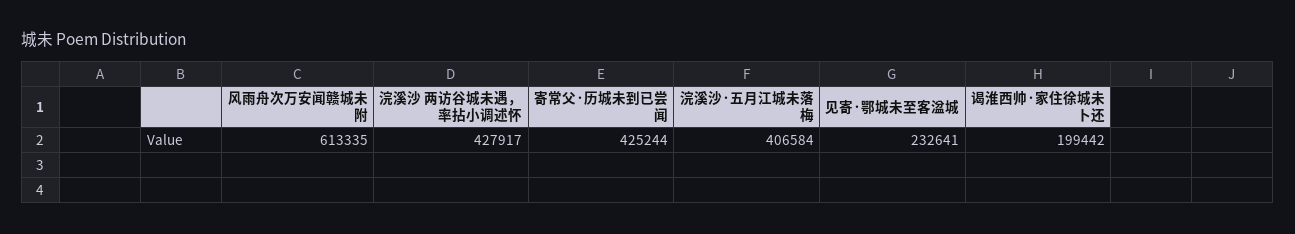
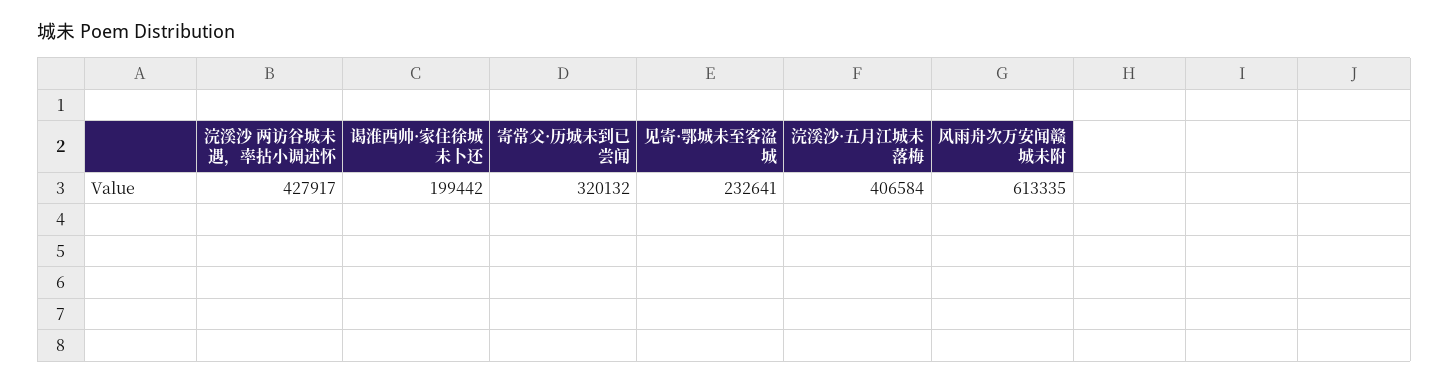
寄常父·历城未到已尝闻: 425244 -> 320132

